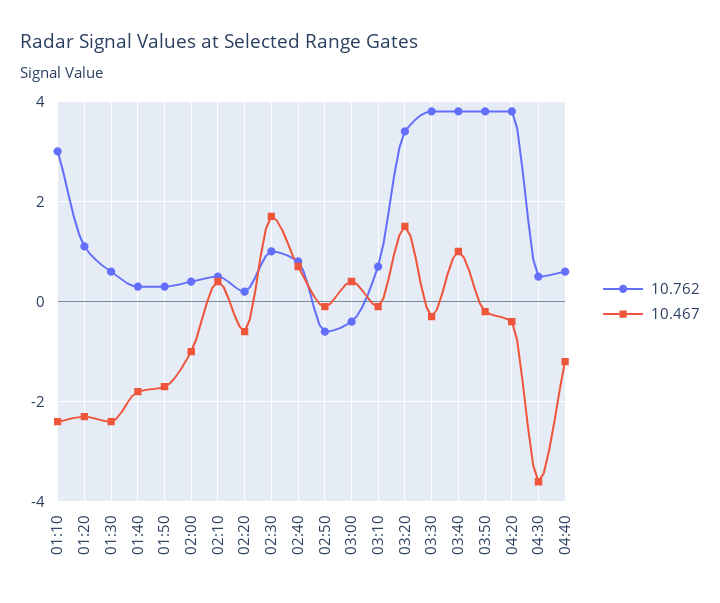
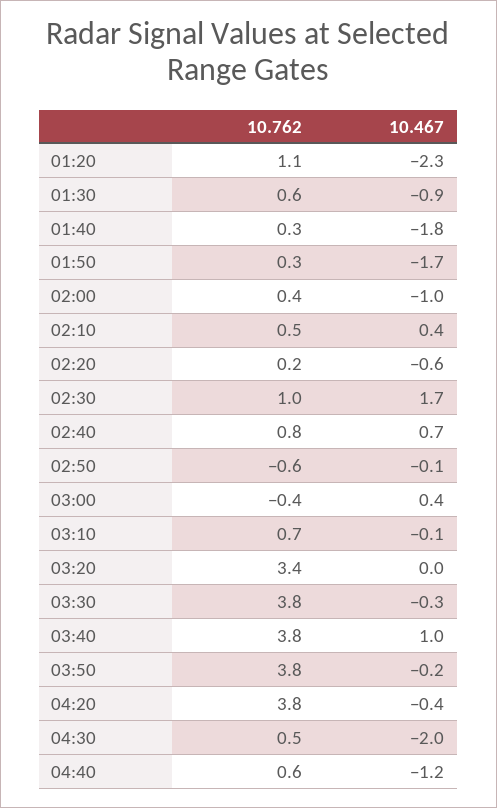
10.762, 01:10: 3 -> none
10.467, 01:10: -2.5 -> none
10.467, 01:30: -2.5 -> -0.9
10.467, 03:20: 1.5 -> 0
10.467, 04:30: -3.5 -> -2

